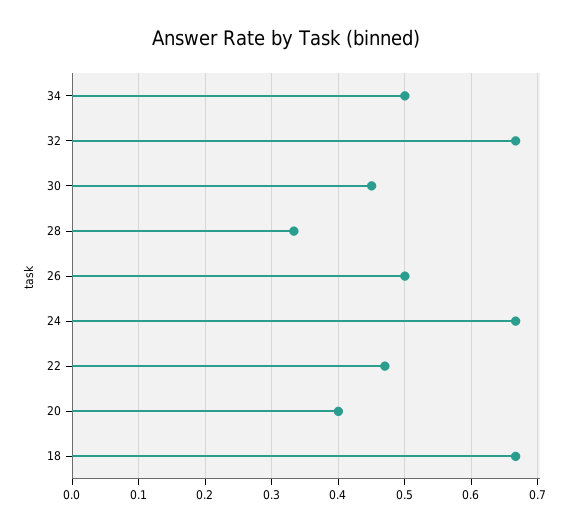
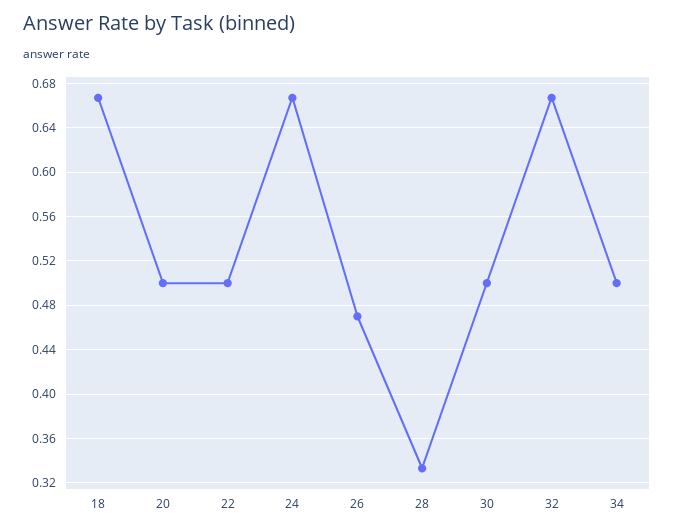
30: 0.45 -> 0.5
26: 0.5 -> 0.47
22: 0.47 -> 0.5
20: 0.4 -> 0.5

